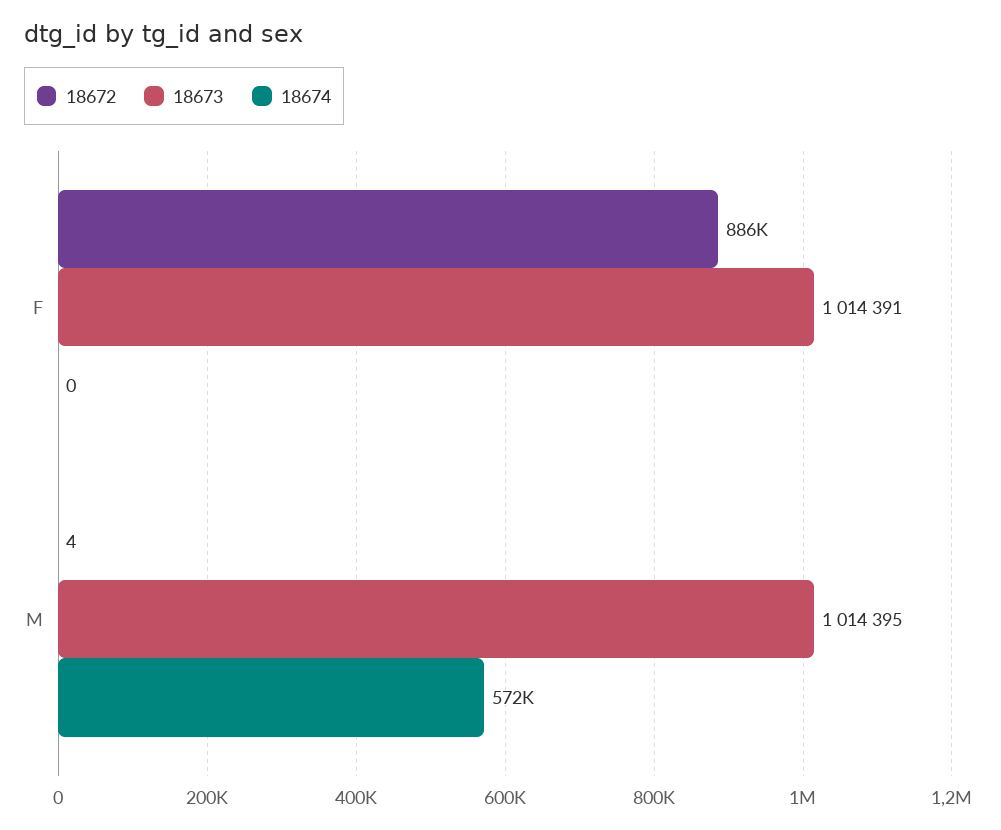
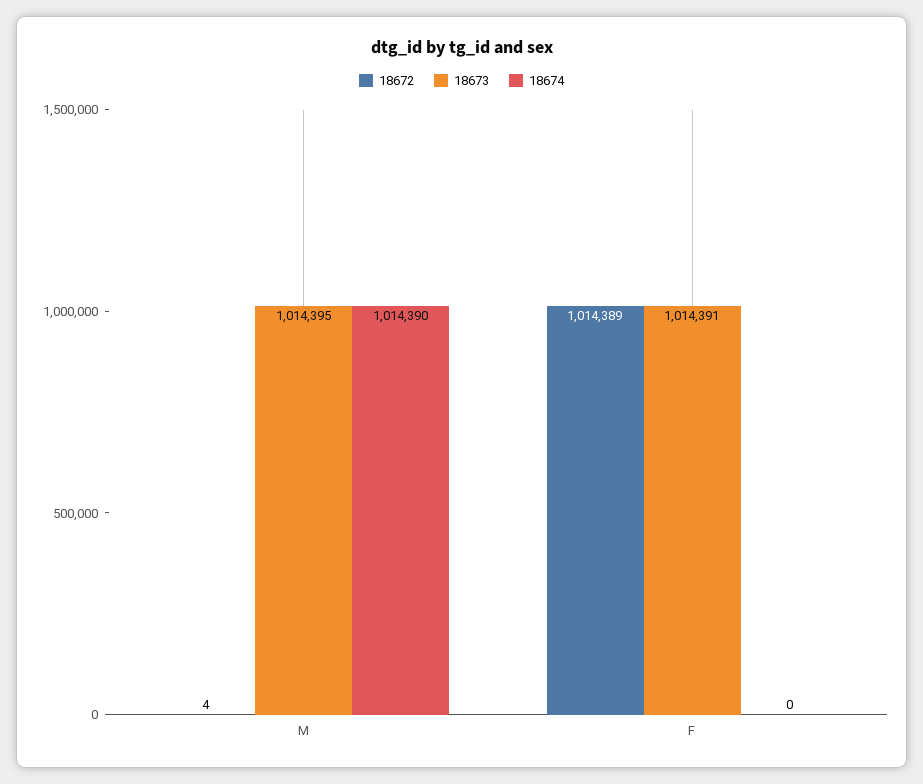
18672, F: 886000 -> 1014389
18674, M: 572000 -> 1014390

